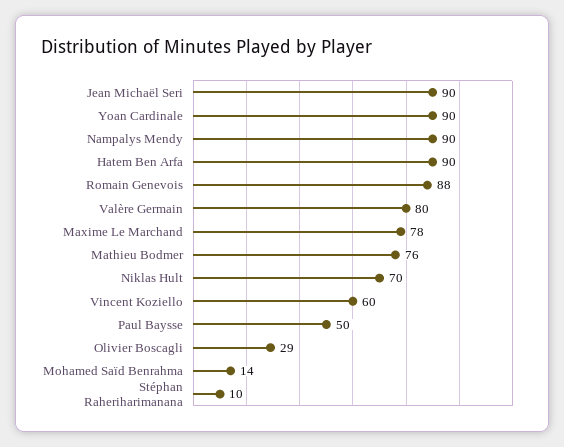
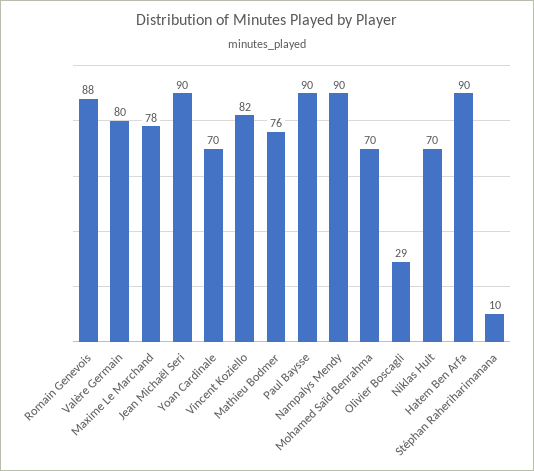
Yoan Cardinale: 90 -> 70
Vincent Koziello: 60 -> 82
Paul Baysse: 50 -> 90
Mohamed Saïd Benrahma: 14 -> 70

